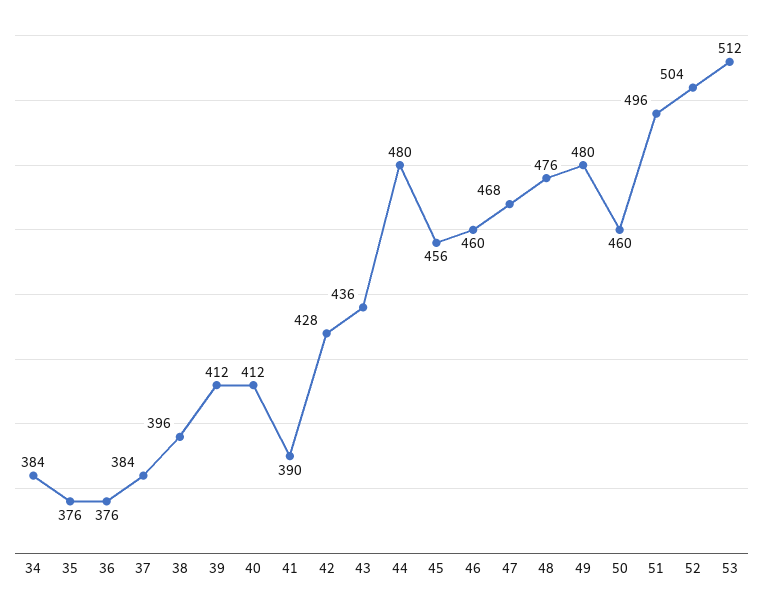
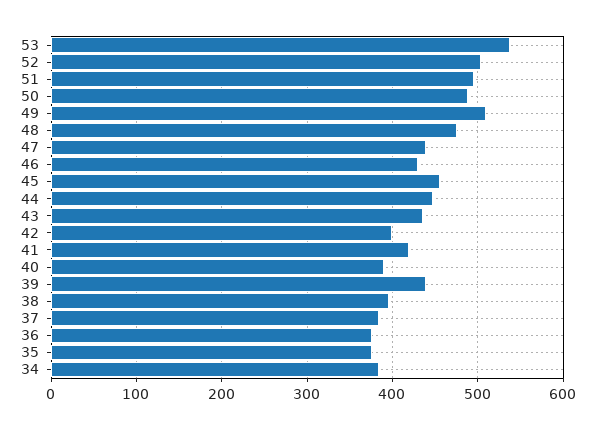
39: 412 -> 440
40: 412 -> 390
41: 390 -> 420
42: 428 -> 400
44: 480 -> 450
46: 460 -> 430
47: 468 -> 440
49: 480 -> 510
50: 460 -> 490
53: 512 -> 540

